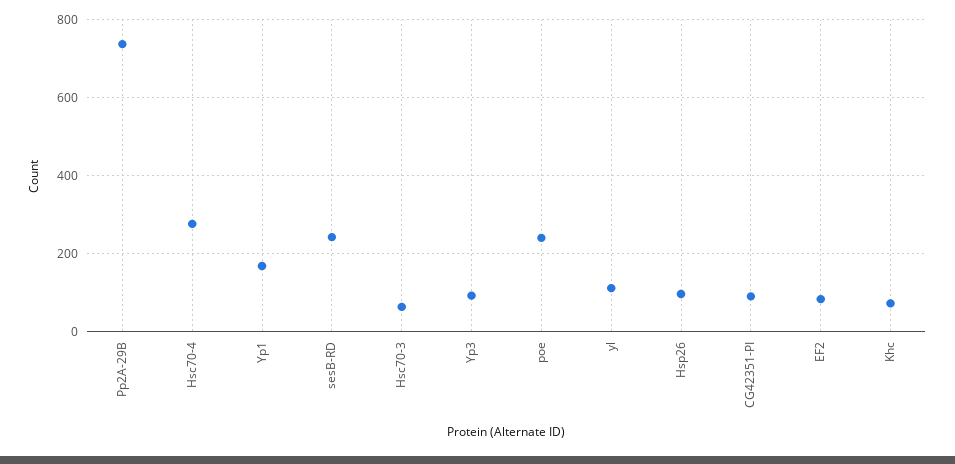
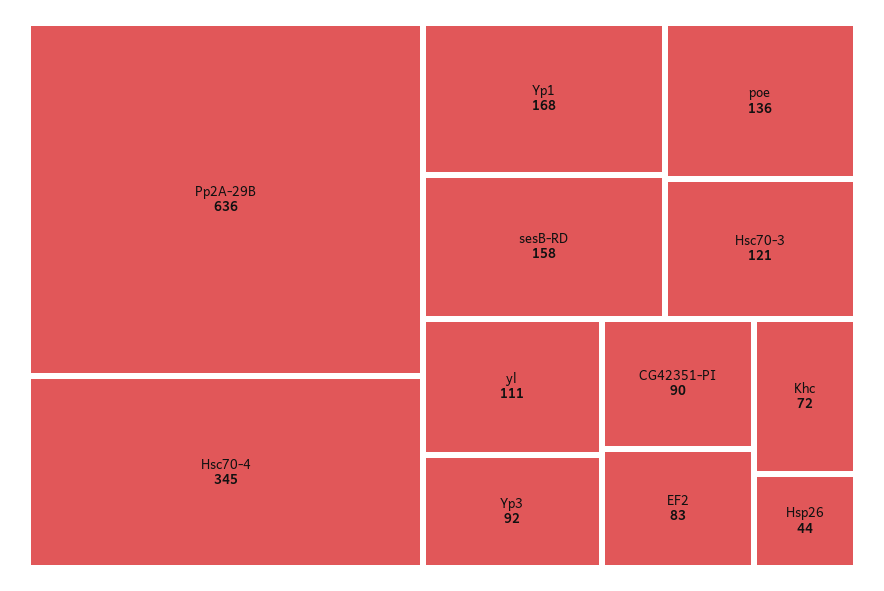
Pp2A-29B: 740 -> 636
Hsc70-4: 280 -> 345
sesB-RD: 240 -> 158
Hsc70-3: 60 -> 121
poe: 240 -> 136
Hsp26: 100 -> 44

